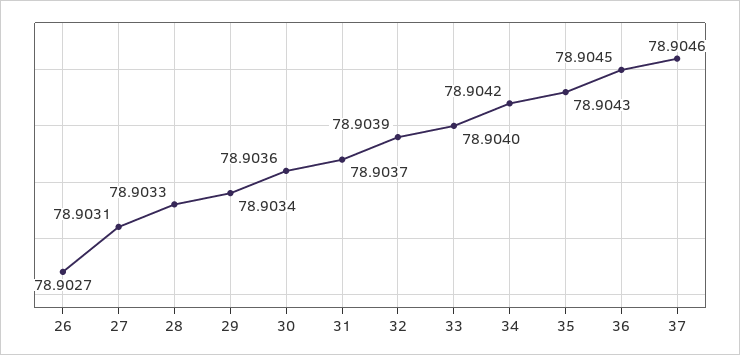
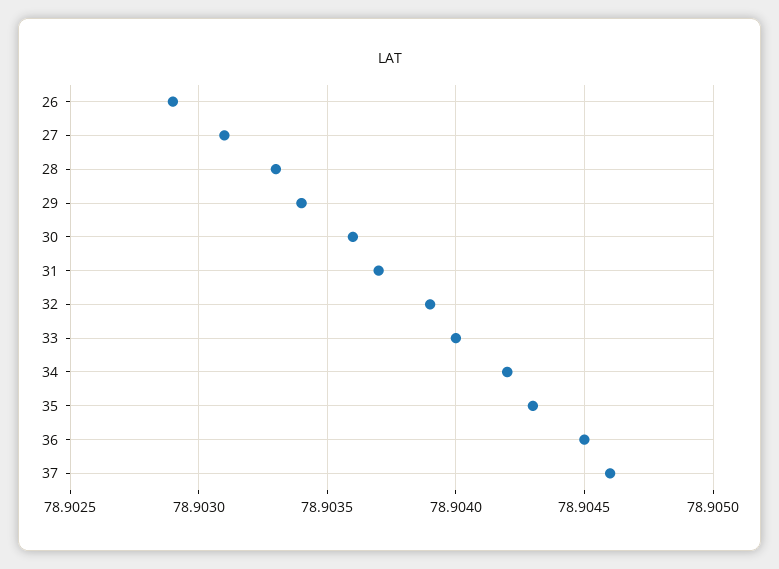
26: 78.9027 -> 78.9029

